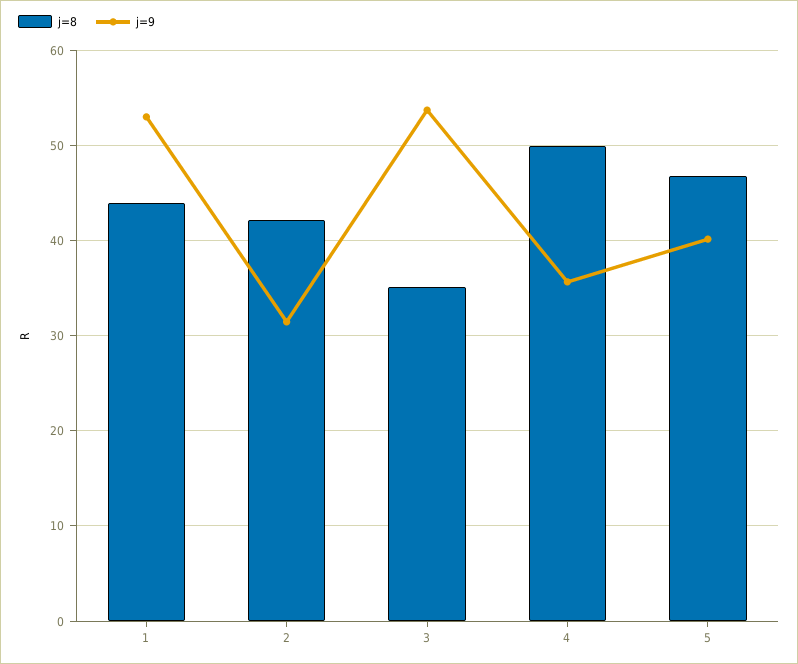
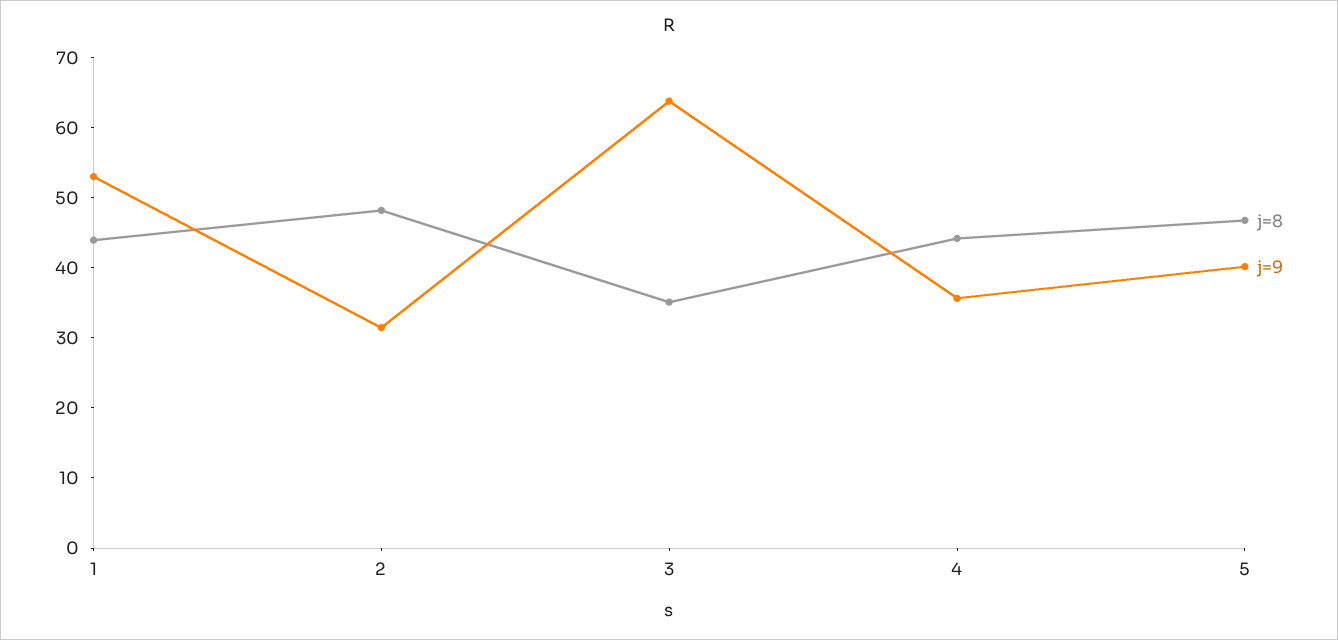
j=8, 2: 42 -> 48
j=9, 3: 54 -> 64
j=8, 4: 50 -> 44

